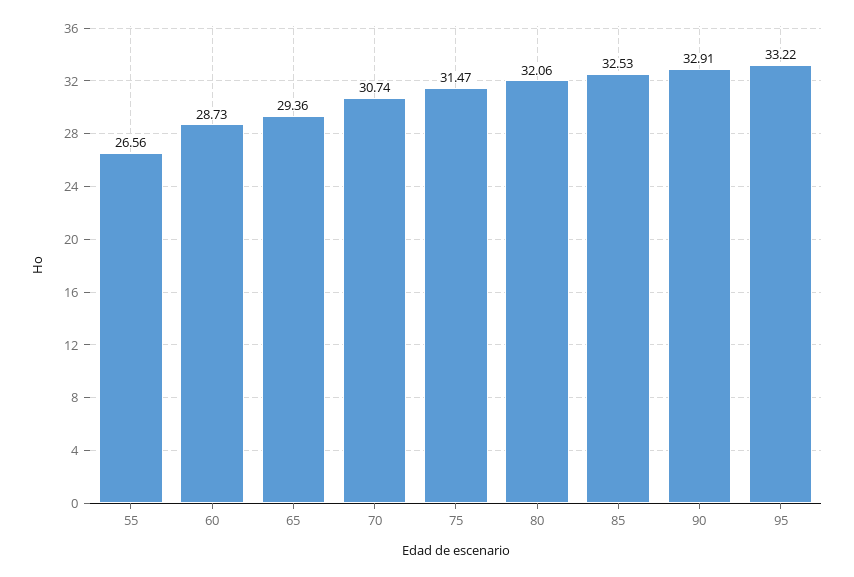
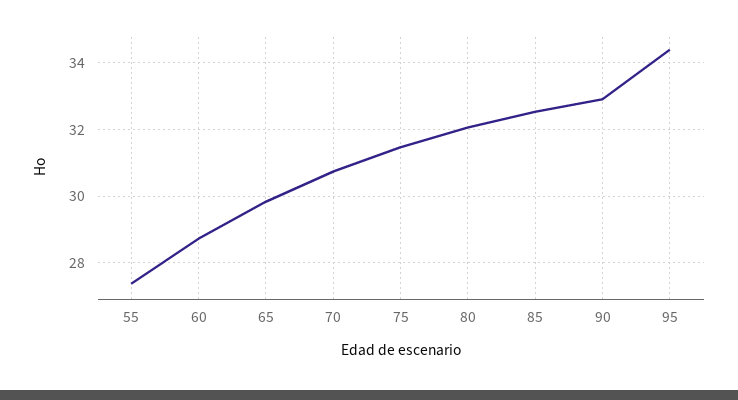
55: 26.56 -> 27.4
65: 29.36 -> 29.8
95: 33.22 -> 34.4

